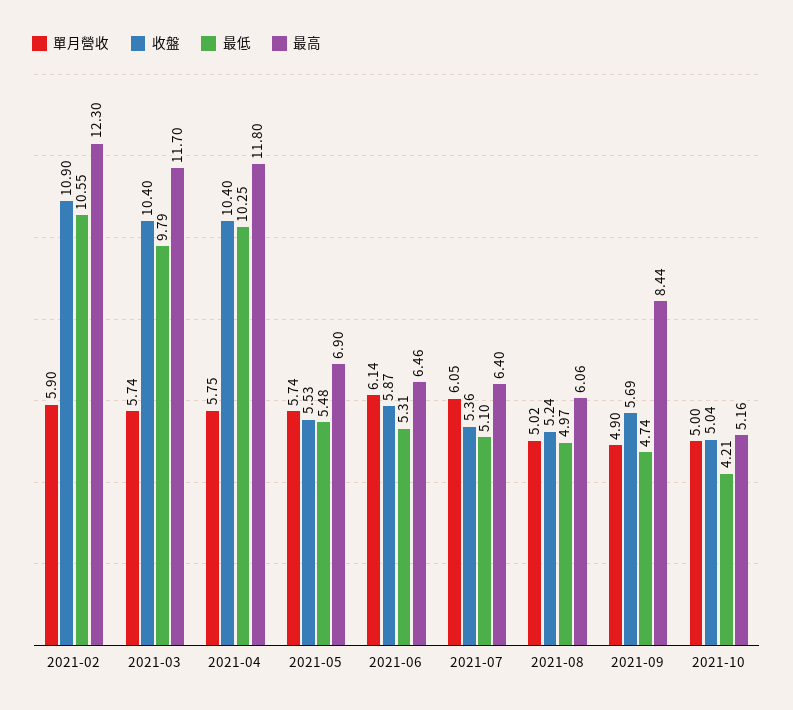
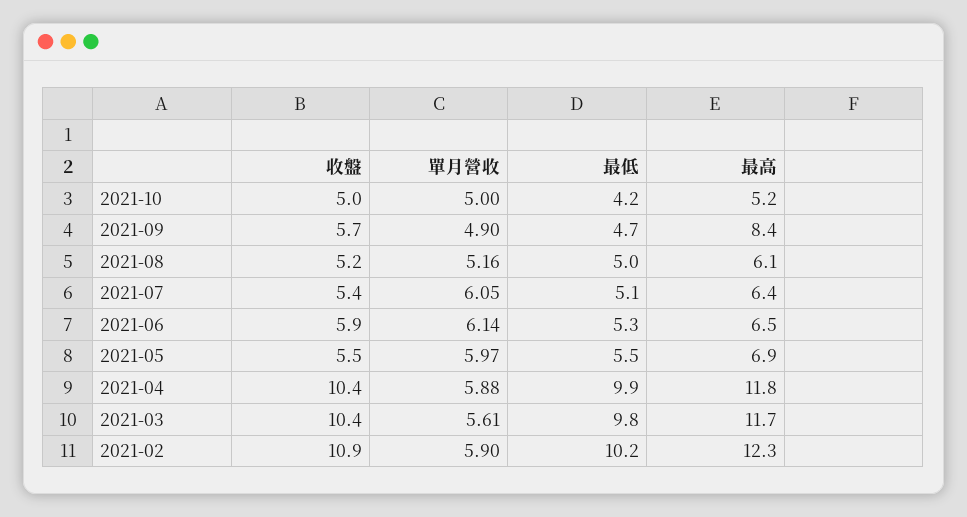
最低, 2021-02: 10.55 -> 10.2
單月營收, 2021-03: 5.74 -> 5.61
單月營收, 2021-04: 5.75 -> 5.88
最低, 2021-04: 10.25 -> 9.9
單月營收, 2021-05: 5.74 -> 5.97
單月營收, 2021-08: 5.02 -> 5.16

